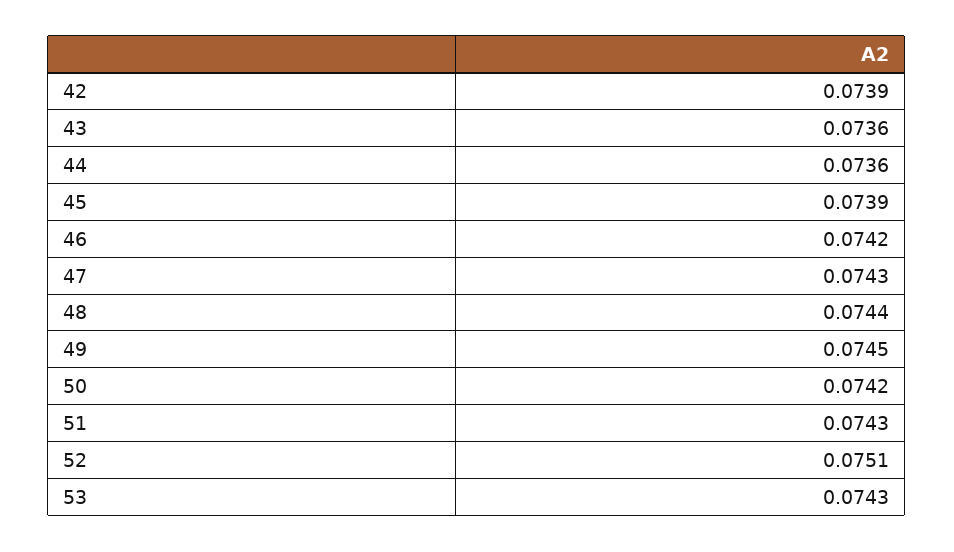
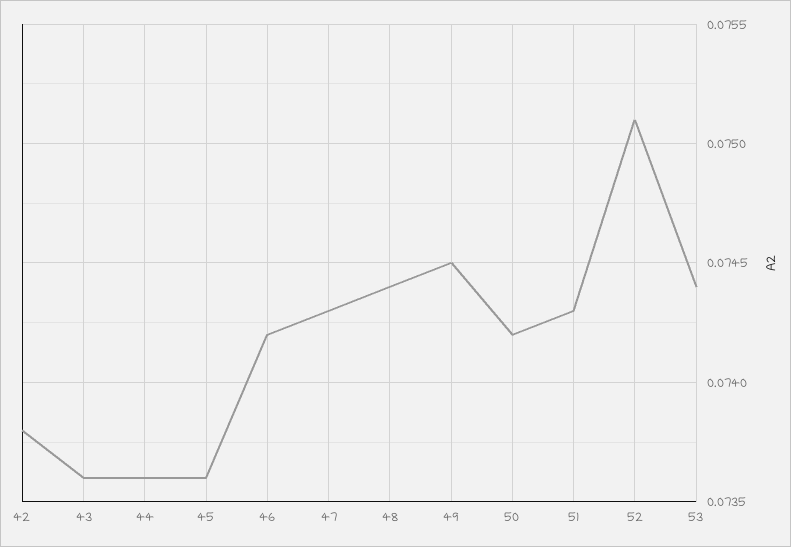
42: 0.0739 -> 0.0738
45: 0.0739 -> 0.0736
53: 0.0743 -> 0.0744

